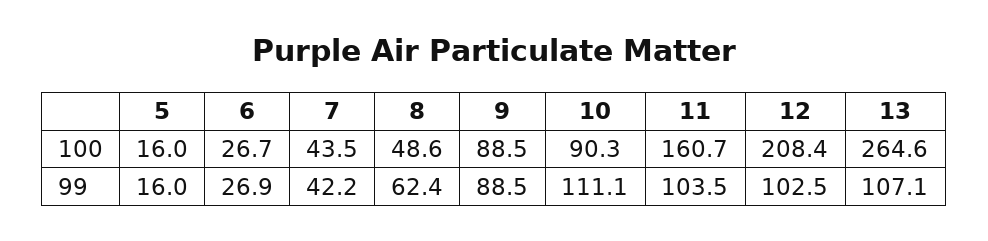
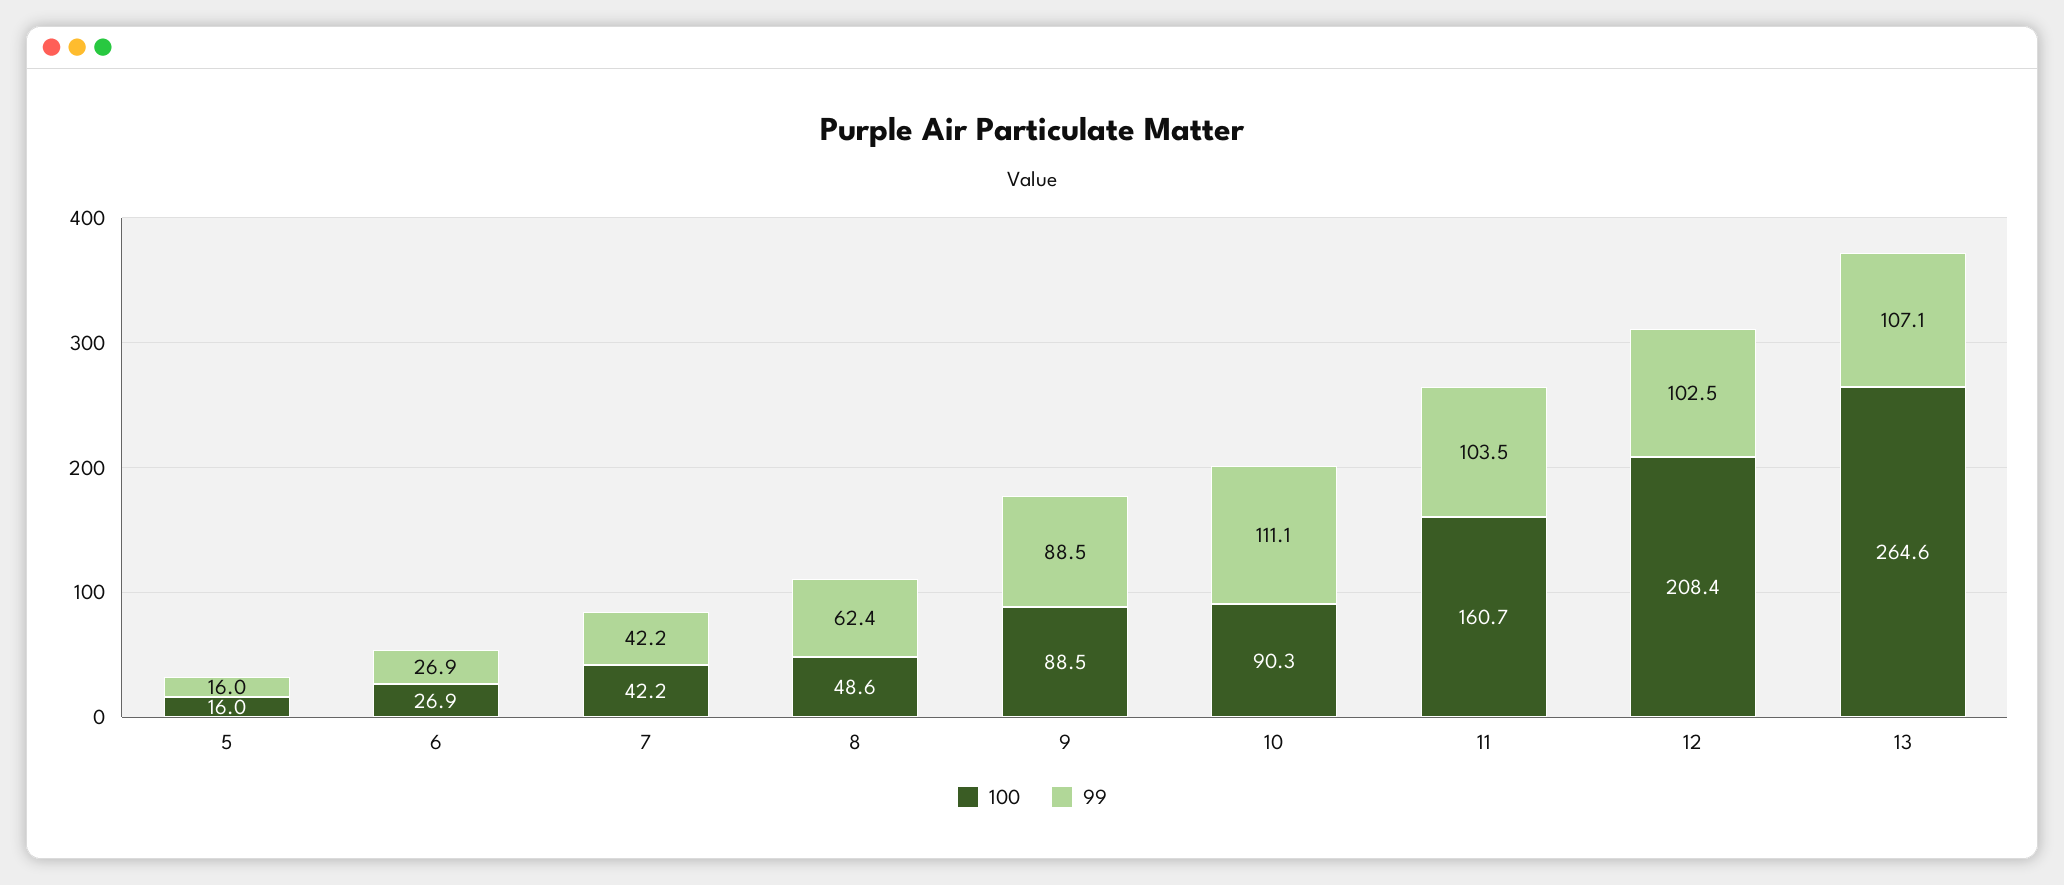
100, 6: 26.7 -> 26.9
100, 7: 43.5 -> 42.2

